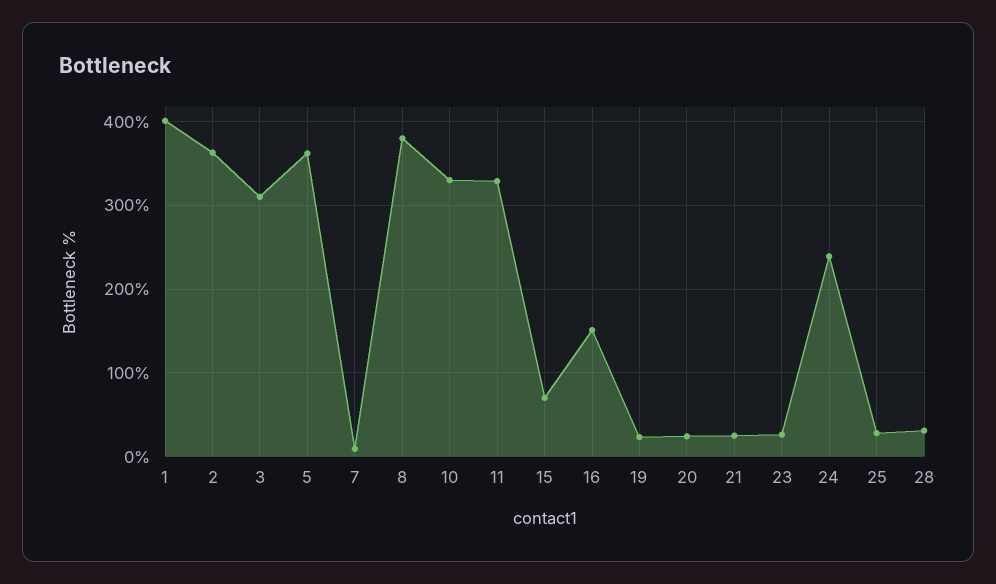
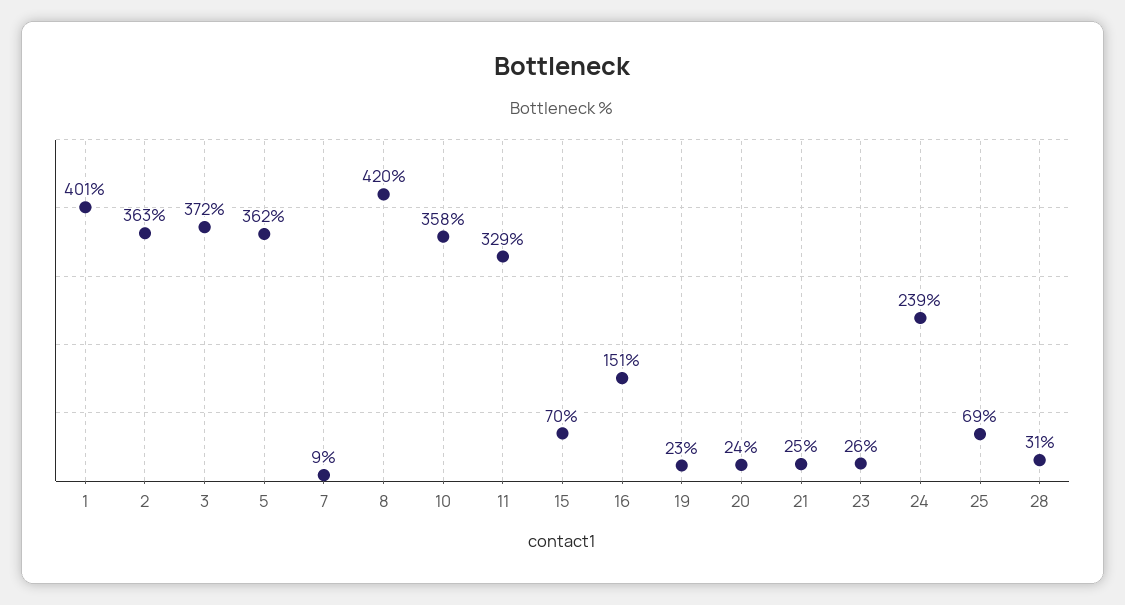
3: 310 -> 372
8: 380 -> 420
10: 330 -> 358
25: 30 -> 69

